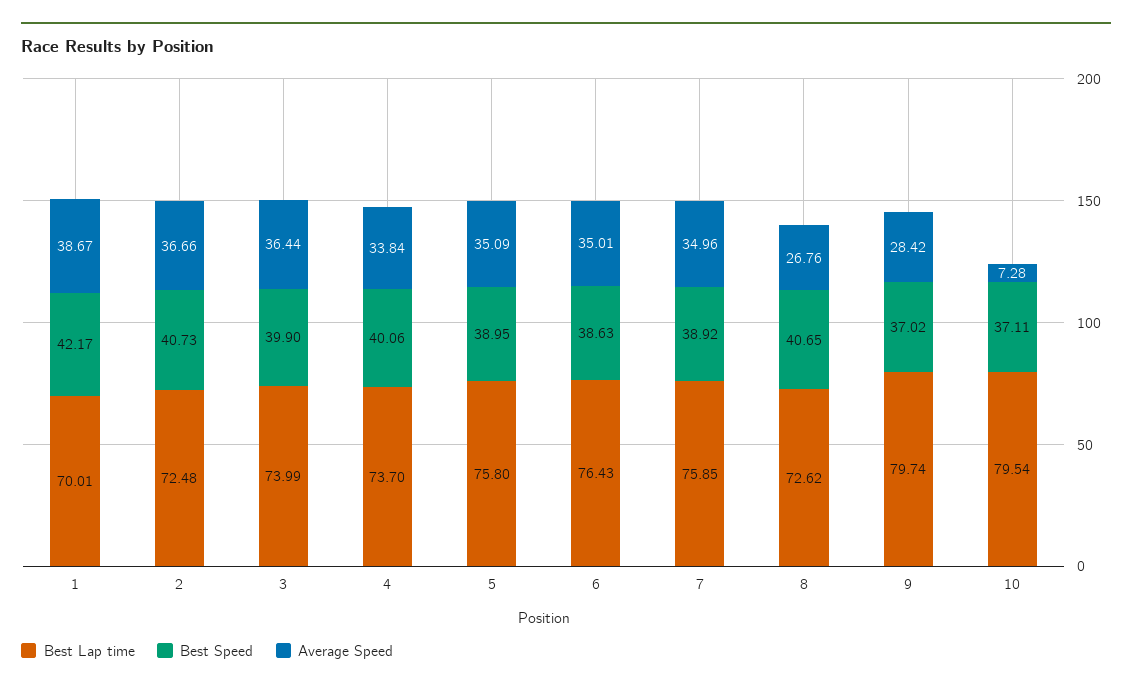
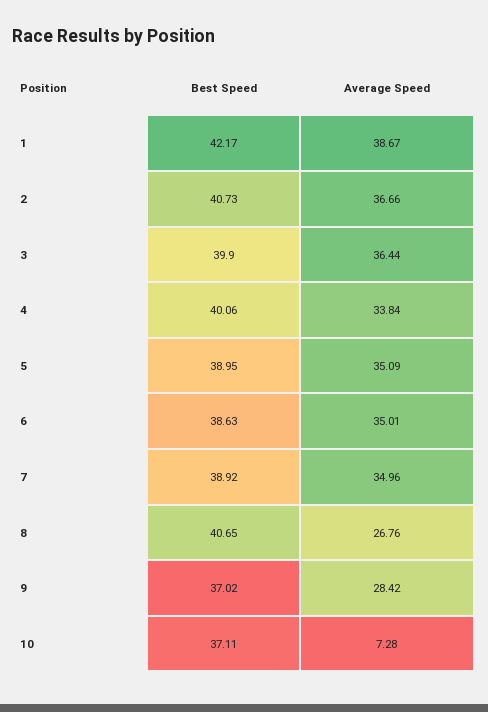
Best Lap time, 1: 70.01 -> none
Best Lap time, 2: 72.48 -> none
Best Lap time, 3: 73.99 -> none
Best Lap time, 4: 73.7 -> none
Best Lap time, 5: 75.8 -> none
Best Lap time, 6: 76.43 -> none
Best Lap time, 7: 75.85 -> none
Best Lap time, 8: 72.62 -> none
Best Lap time, 9: 79.74 -> none
Best Lap time, 10: 79.54 -> none

